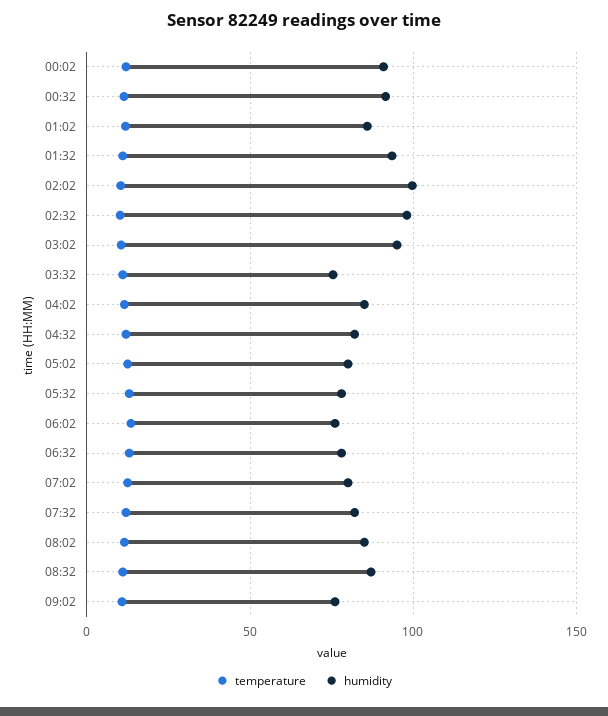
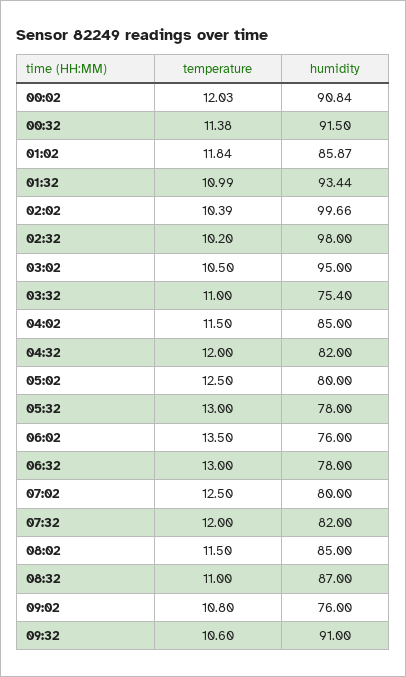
temperature, 09:32: none -> 10.6
humidity, 09:32: none -> 91

